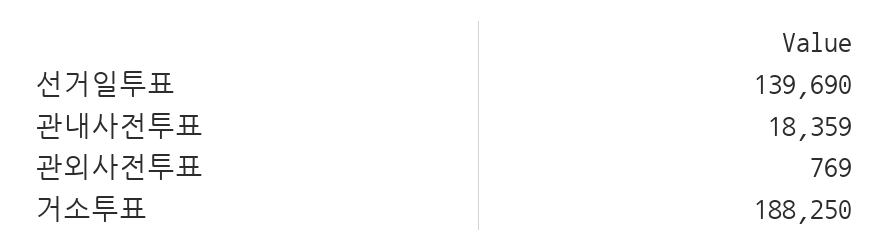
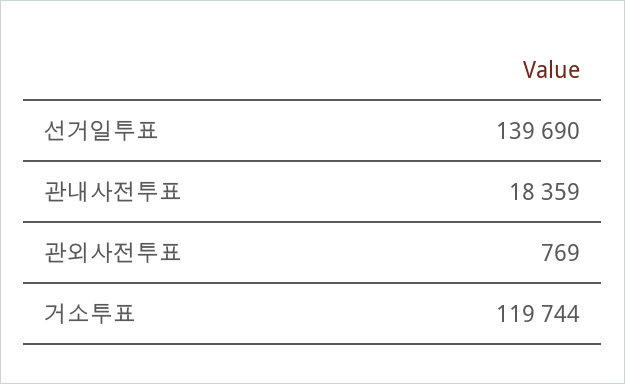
거소투표: 188250 -> 119744

